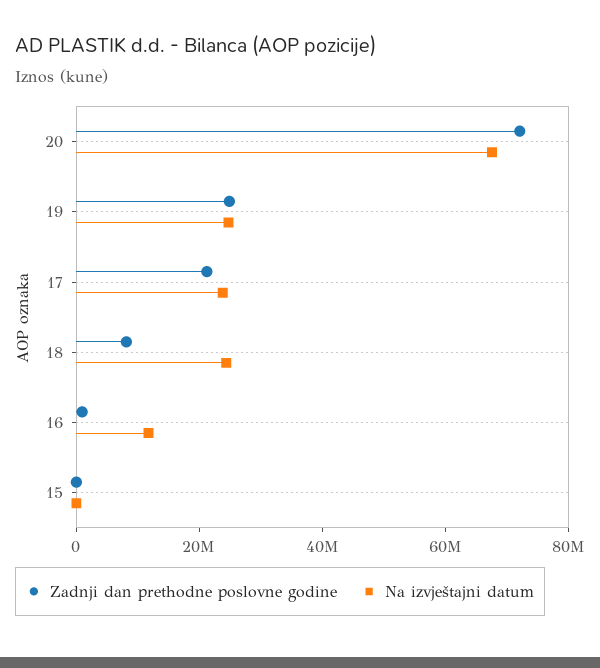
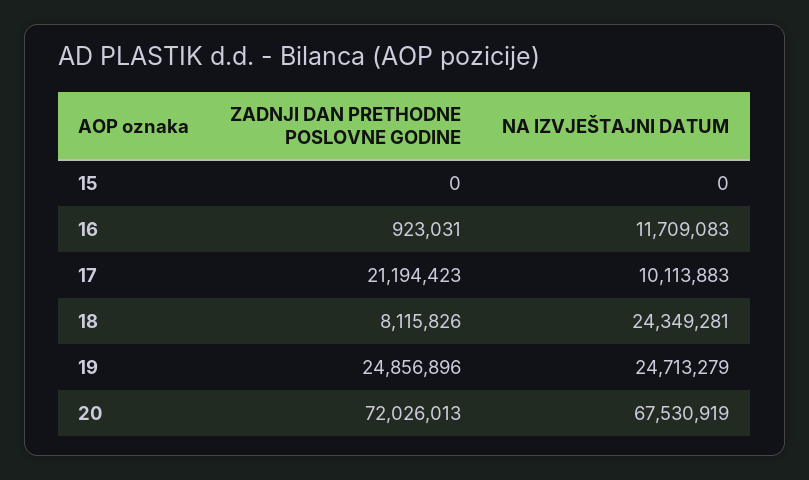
Na izvještajni datum, 17: 25000000 -> 10113883

